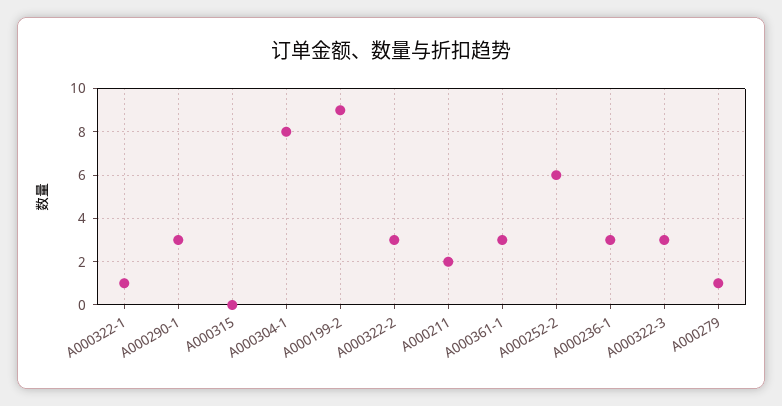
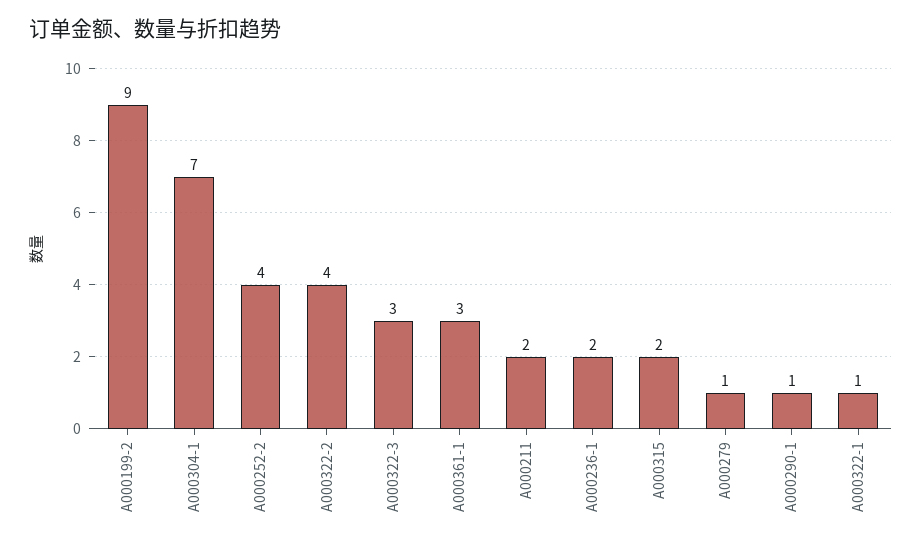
A000290-1: 3 -> 1
A000315: 0 -> 2
A000304-1: 8 -> 7
A000322-2: 3 -> 4
A000252-2: 6 -> 4
A000236-1: 3 -> 2

